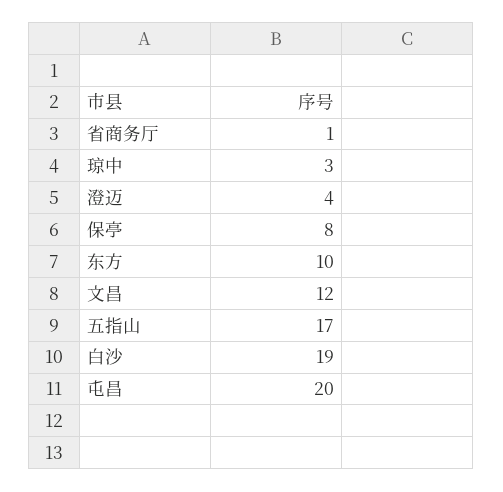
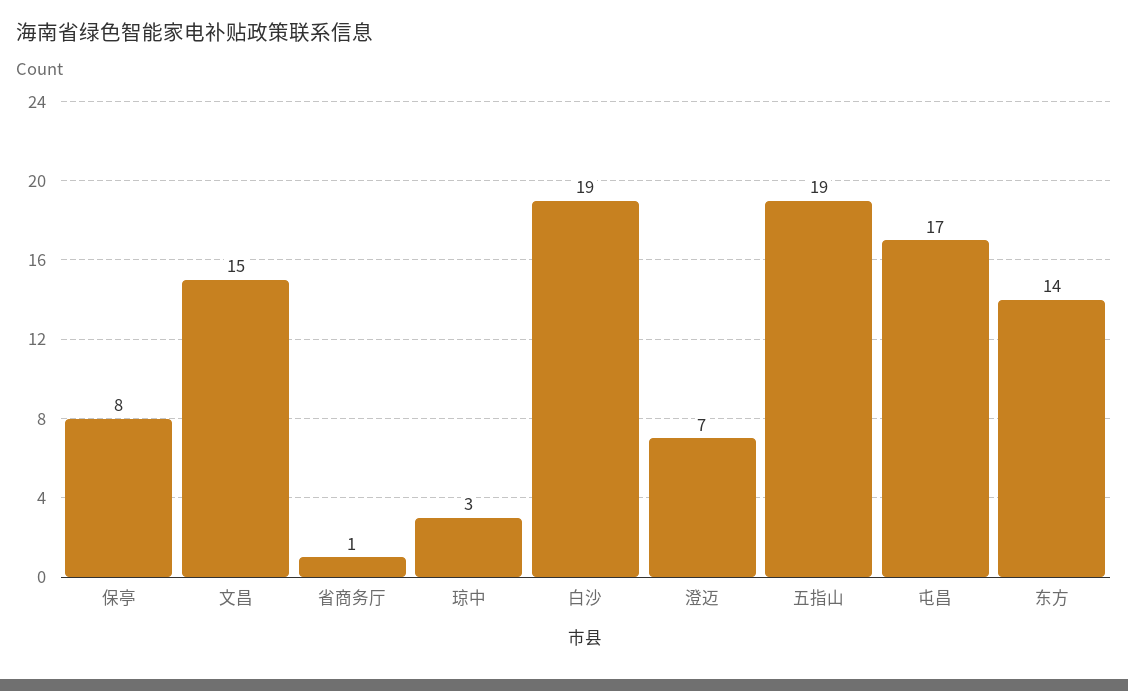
澄迈: 4 -> 7
东方: 10 -> 14
文昌: 12 -> 15
五指山: 17 -> 19
屯昌: 20 -> 17

